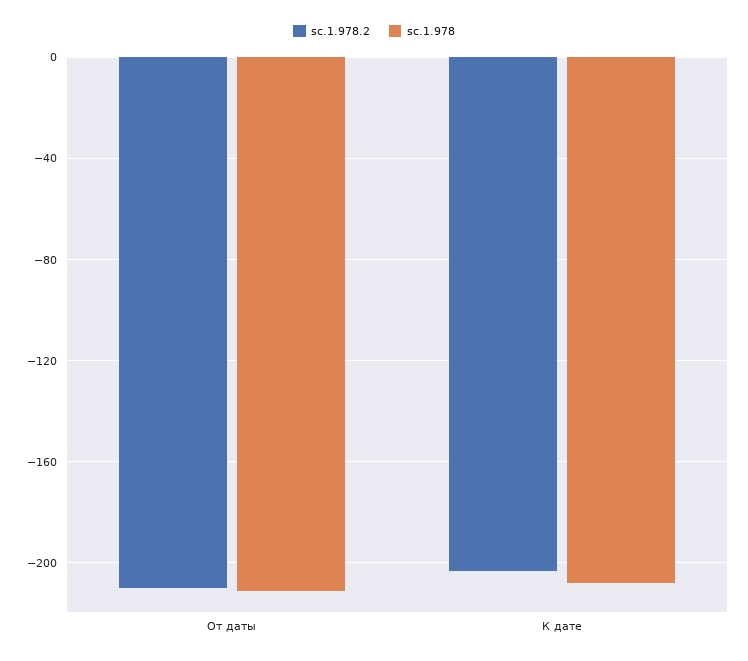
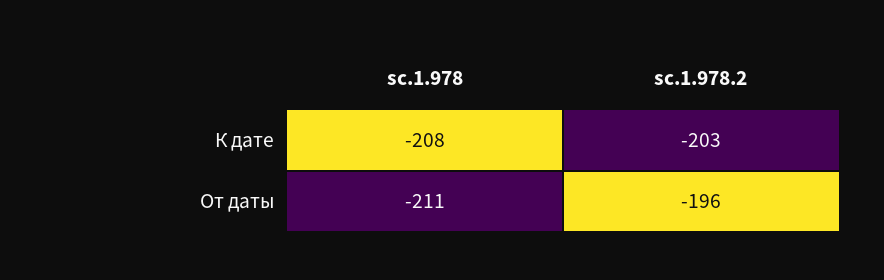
sc.1.978.2, От даты: -210 -> -196

